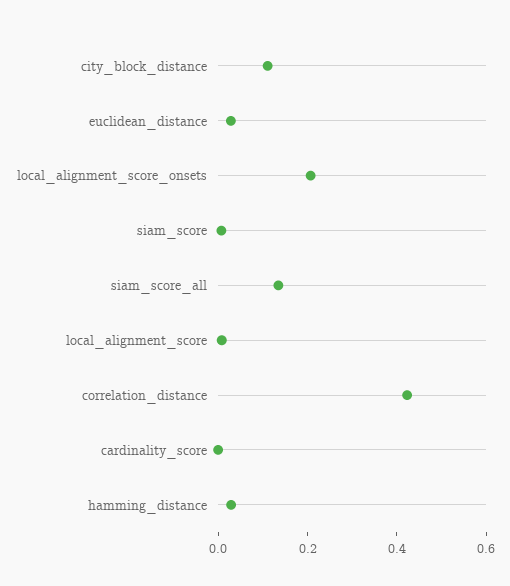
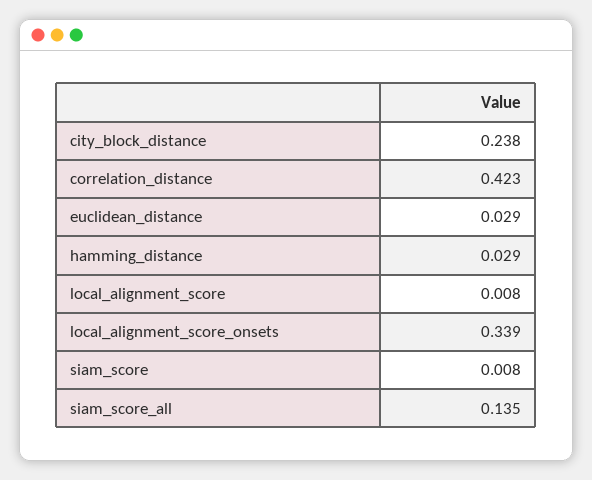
city_block_distance: 0.1 -> 0.238
local_alignment_score_onsets: 0.2 -> 0.339
cardinality_score: 0 -> none

